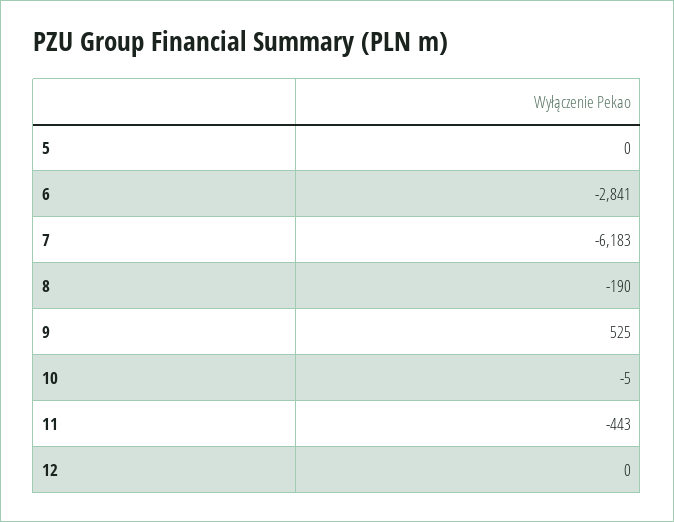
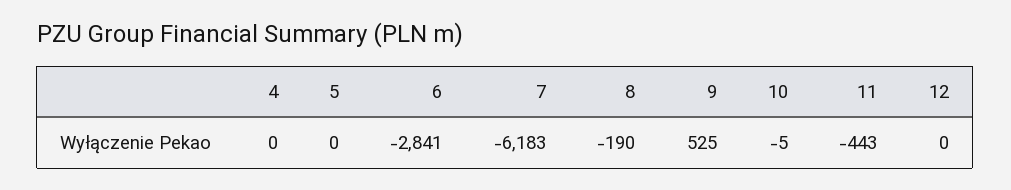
4: none -> 0

